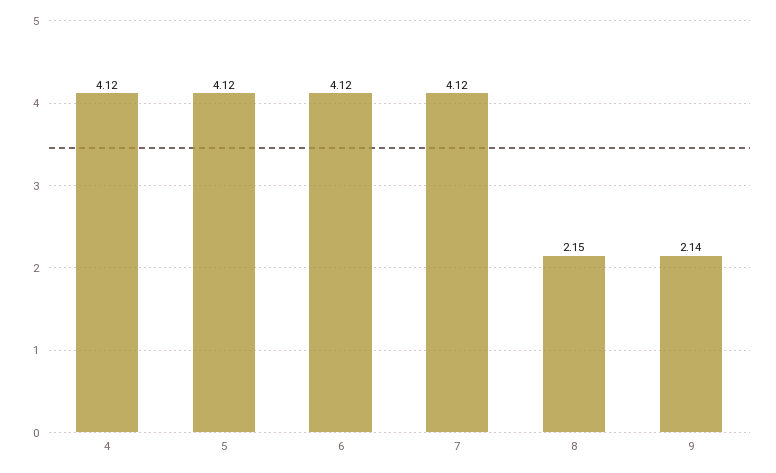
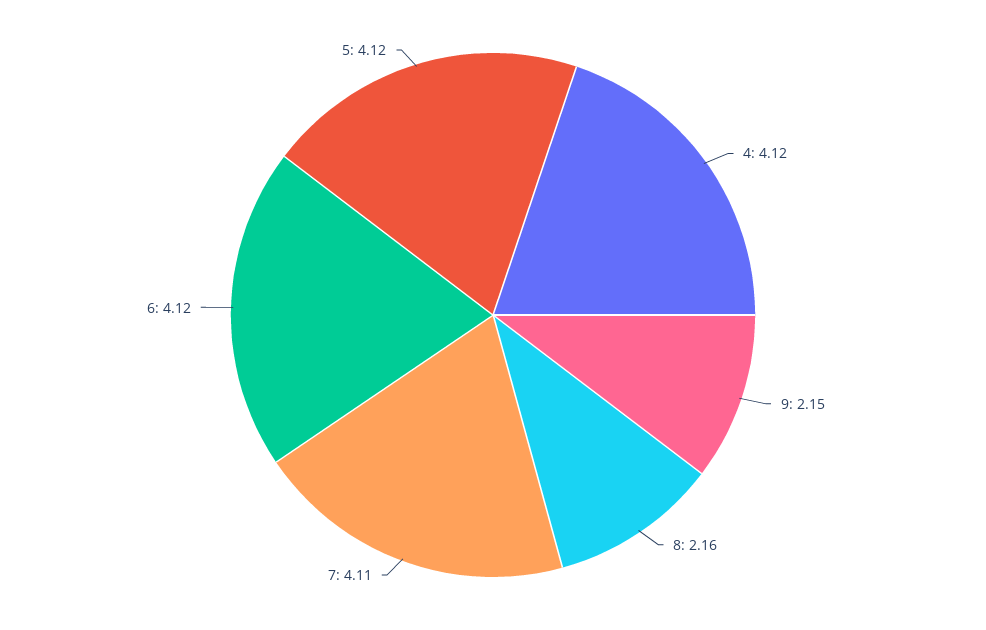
7: 4.12 -> 4.11
8: 2.15 -> 2.16
9: 2.14 -> 2.15

